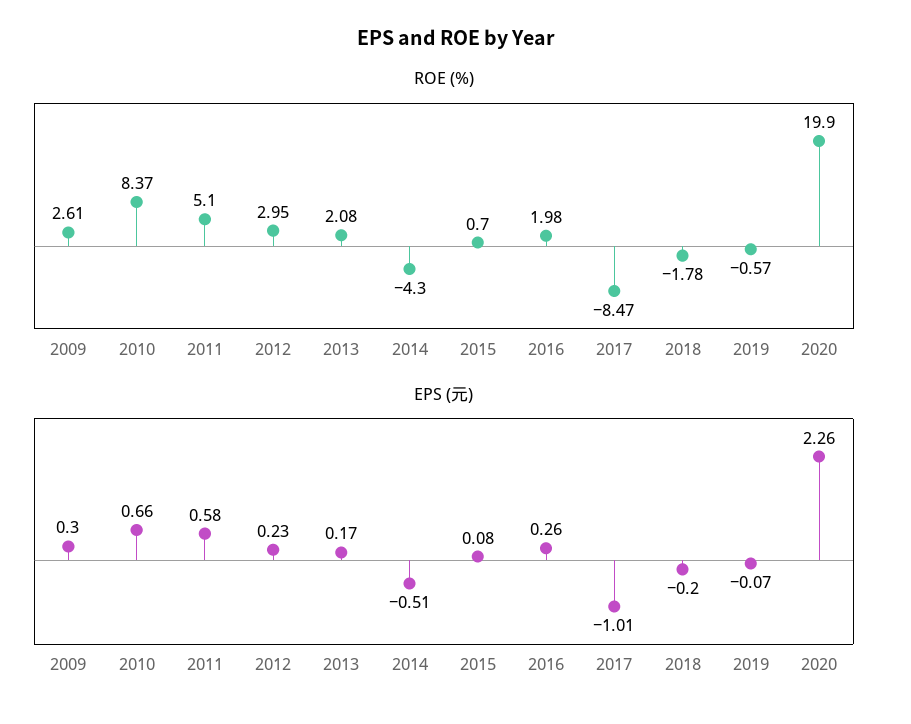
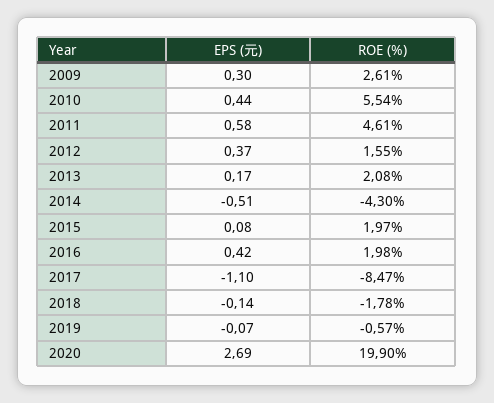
ROE (%), 2010: 8.37 -> 5.54
ROE (%), 2011: 5.1 -> 4.61
ROE (%), 2012: 2.95 -> 1.55
ROE (%), 2015: 0.7 -> 1.97
EPS (元), 2010: 0.66 -> 0.44
EPS (元), 2012: 0.23 -> 0.37
EPS (元), 2016: 0.26 -> 0.42
EPS (元), 2017: -1.01 -> -1.1
EPS (元), 2018: -0.2 -> -0.14
EPS (元), 2020: 2.26 -> 2.69

